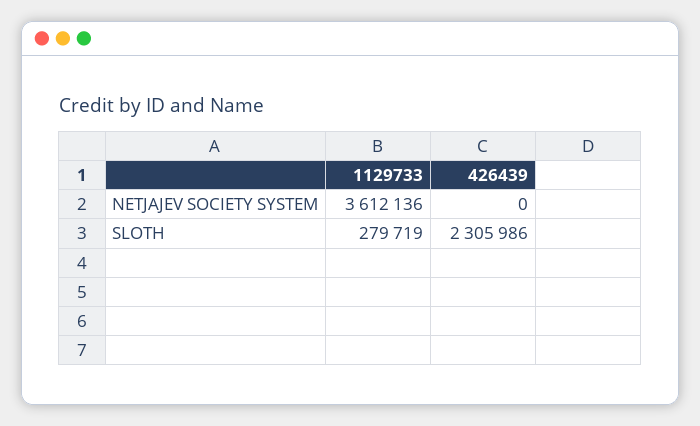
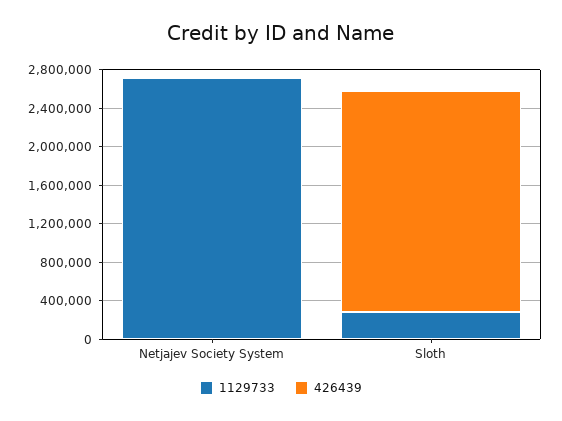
1129733, NETJAJEV SOCIETY SYSTEM: 3612136 -> 2700000

